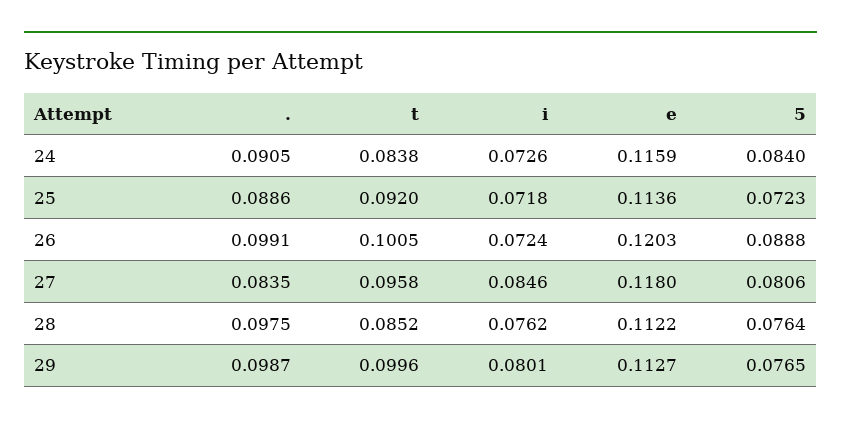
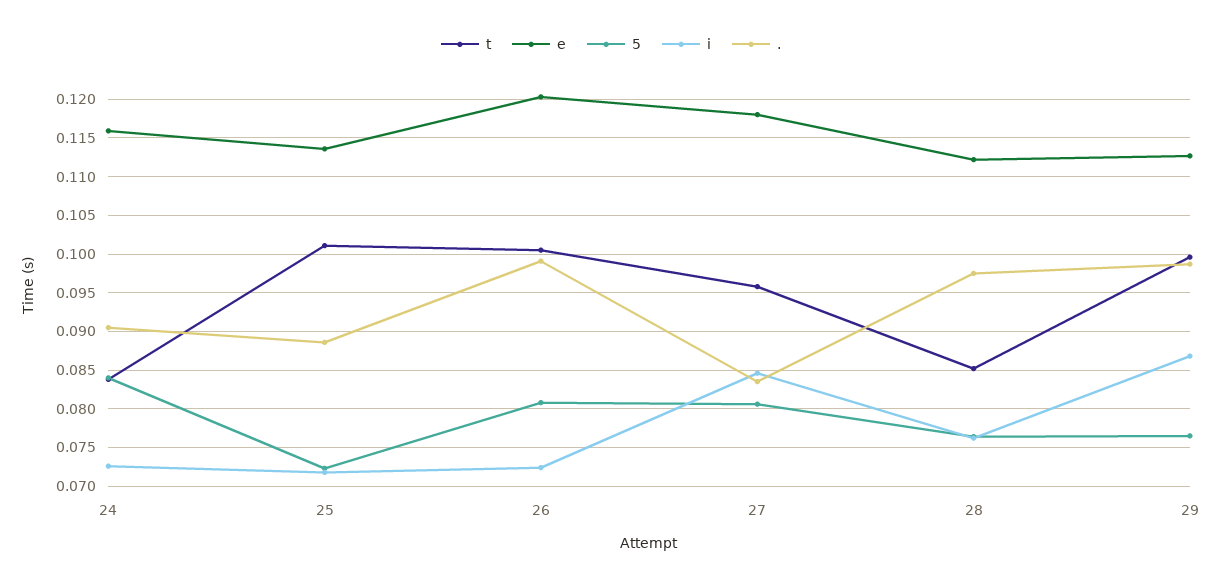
t, 25: 0.092 -> 0.101
5, 26: 0.0888 -> 0.081
i, 29: 0.0801 -> 0.087

